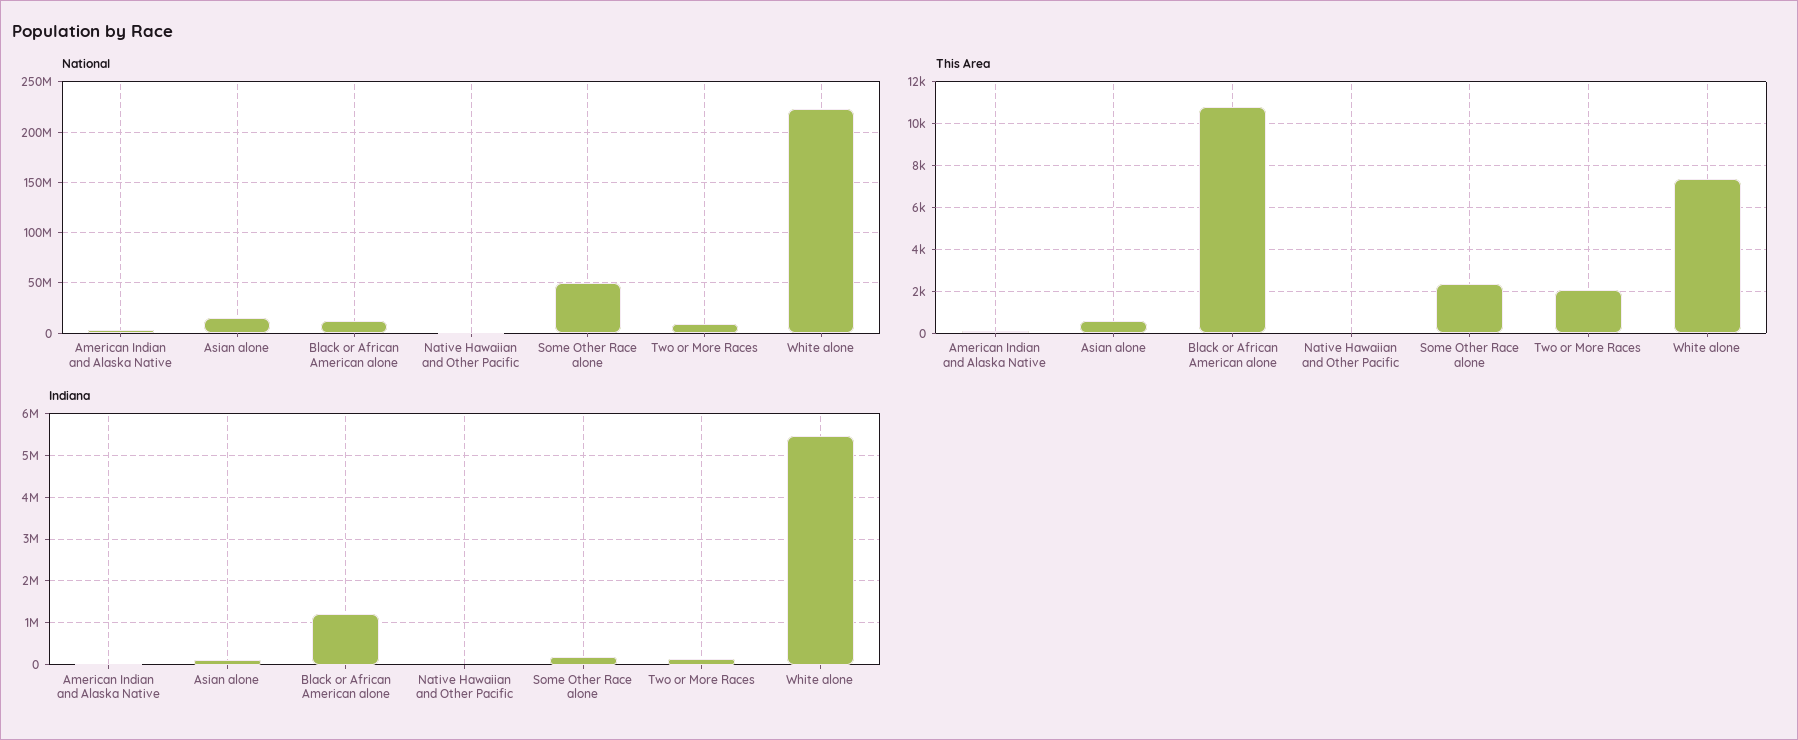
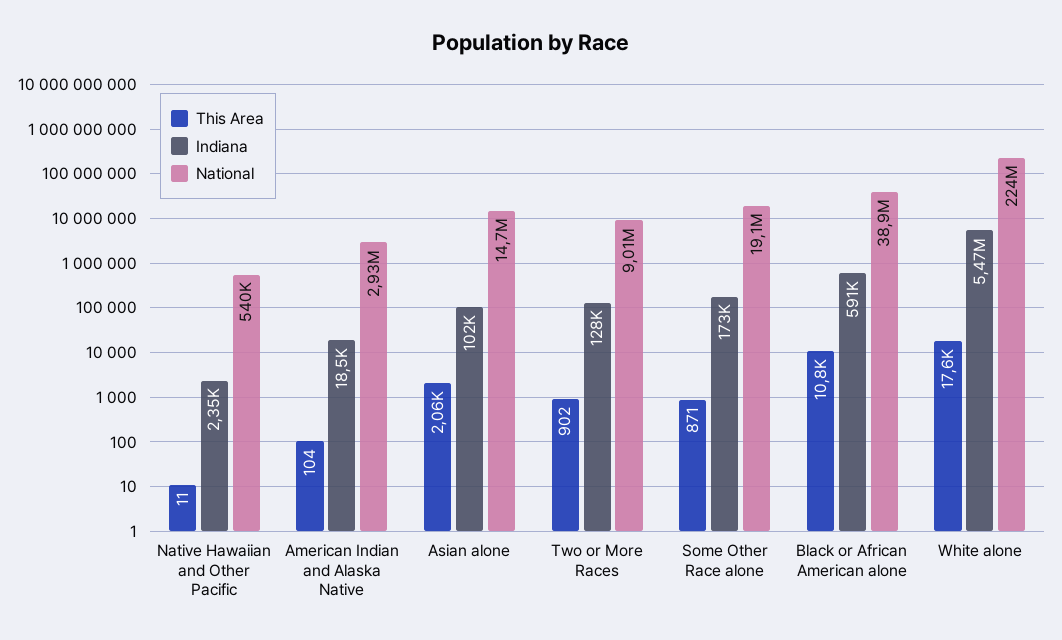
National, Black or African American alone: 10000000 -> 38900000
National, Some Other Race alone: 50000000 -> 19100000
This Area, Asian alone: 500 -> 2060
This Area, Some Other Race alone: 2500 -> 871
This Area, Two or More Races: 2000 -> 902
This Area, White alone: 7500 -> 17600
Indiana, Black or African American alone: 1200000 -> 591000

